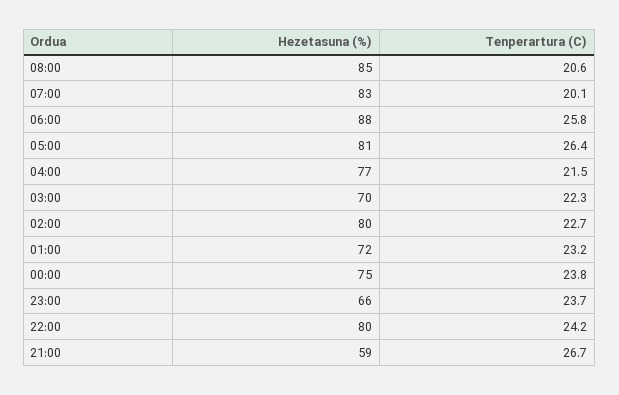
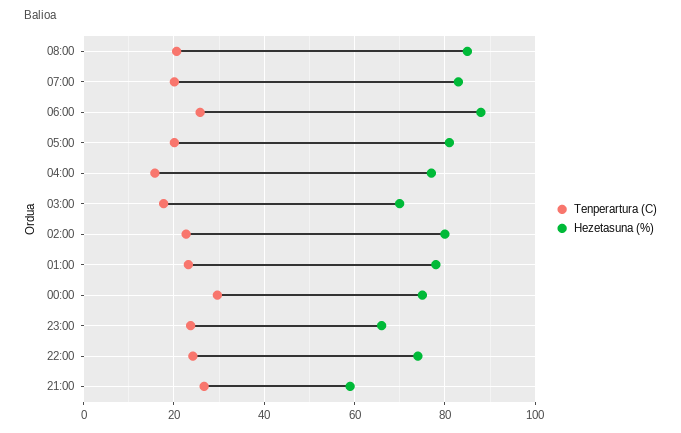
Tenperartura (C), 05:00: 26.4 -> 20
Tenperartura (C), 04:00: 21.5 -> 16
Tenperartura (C), 03:00: 22.3 -> 18
Hezetasuna (%), 01:00: 72 -> 78
Tenperartura (C), 00:00: 23.8 -> 30
Hezetasuna (%), 22:00: 80 -> 74

